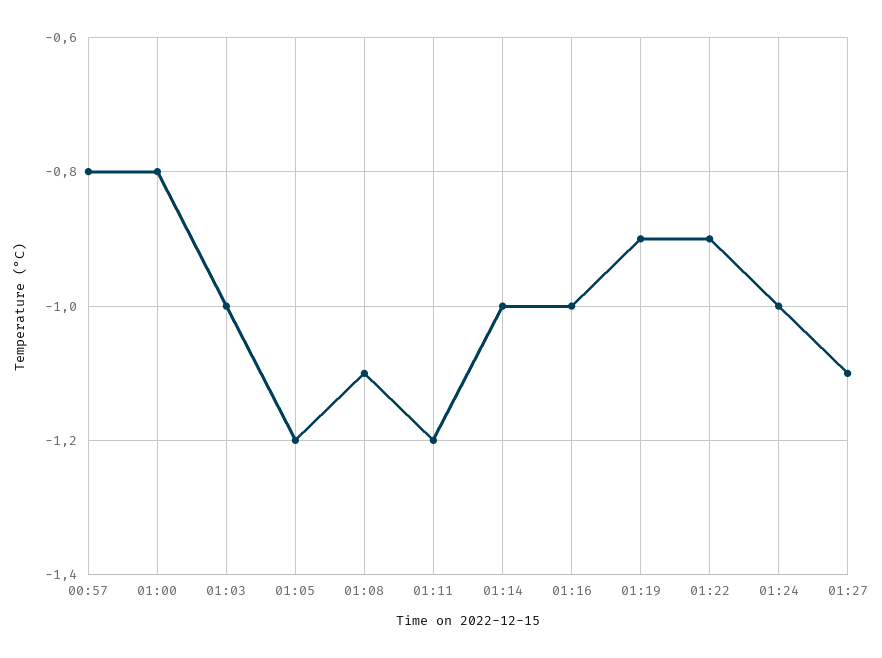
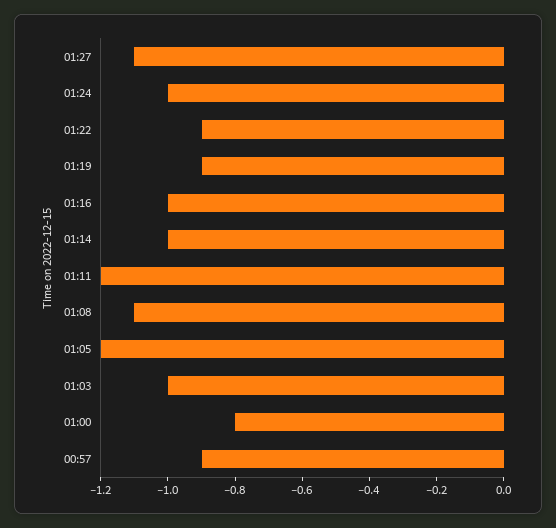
00:57: -0.8 -> -0.9

